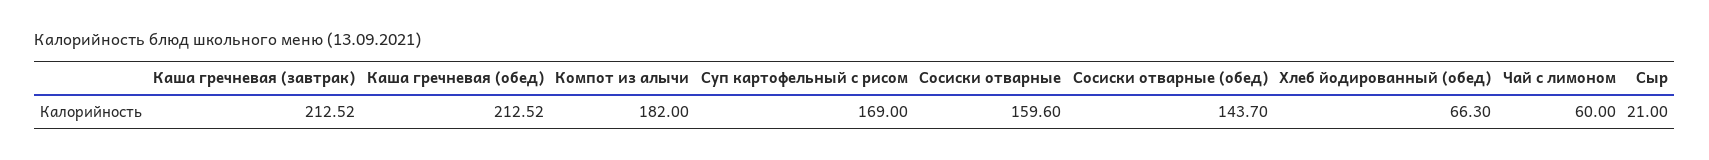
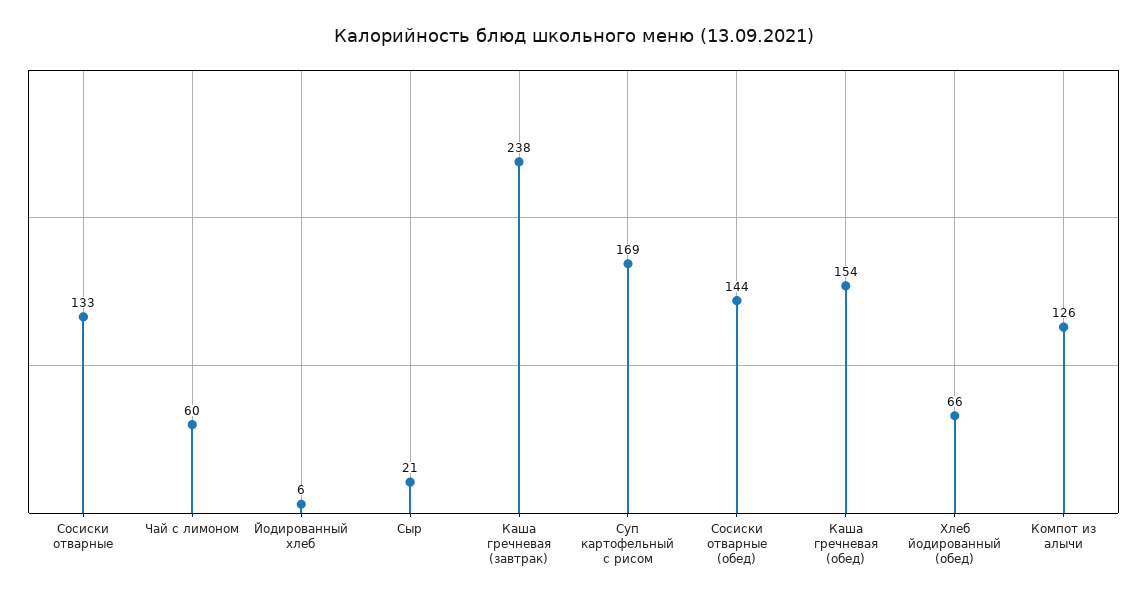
Каша гречневая (завтрак): 212.52 -> 238
Каша гречневая (обед): 212.52 -> 154
Компот из алычи: 182 -> 126
Сосиски отварные: 159.6 -> 133
Йодированный хлеб: none -> 6

